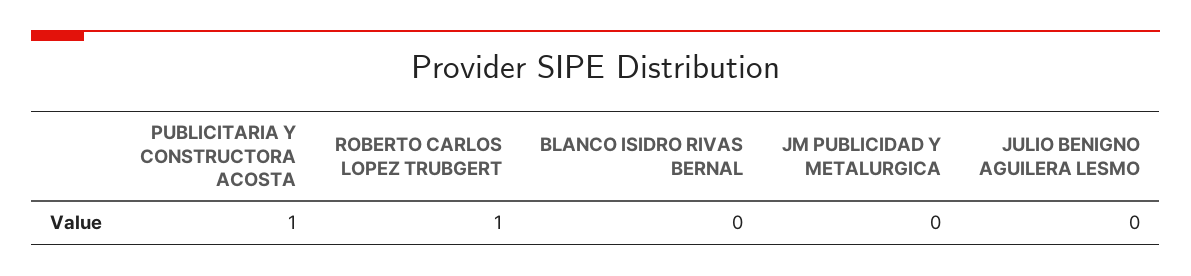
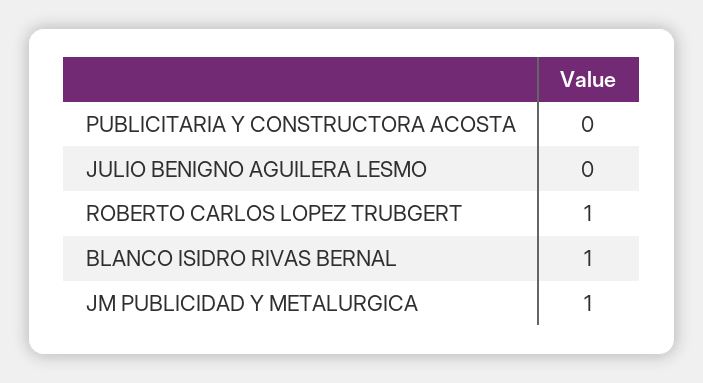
PUBLICITARIA Y CONSTRUCTORA ACOSTA: 1 -> 0
BLANCO ISIDRO RIVAS BERNAL: 0 -> 1
JM PUBLICIDAD Y METALURGICA: 0 -> 1

